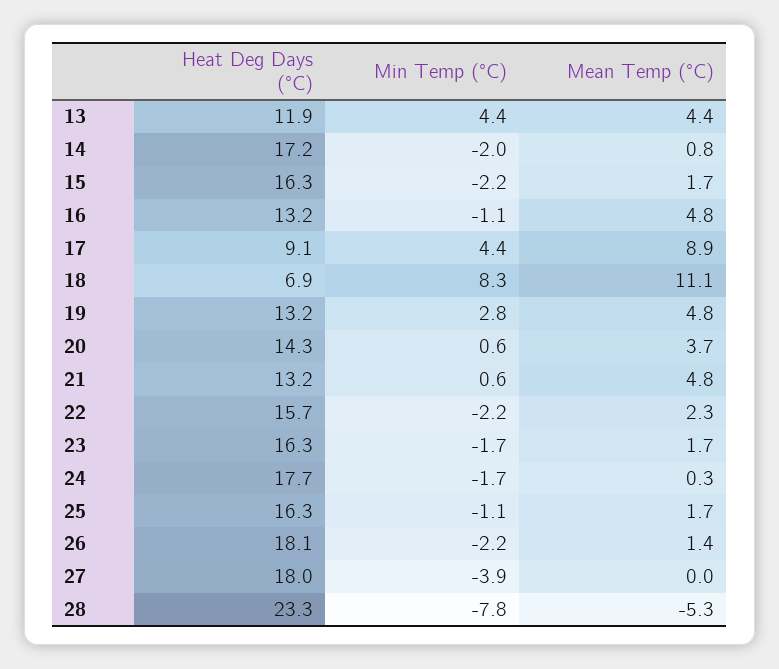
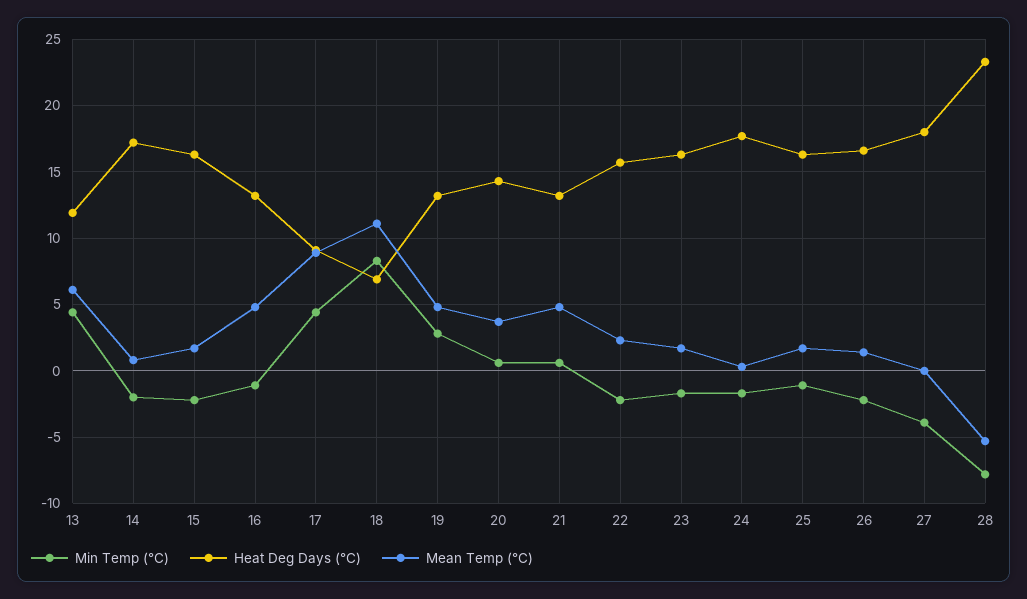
Mean Temp (°C), 13: 4.4 -> 6
Heat Deg Days (°C), 26: 18.1 -> 16.5

